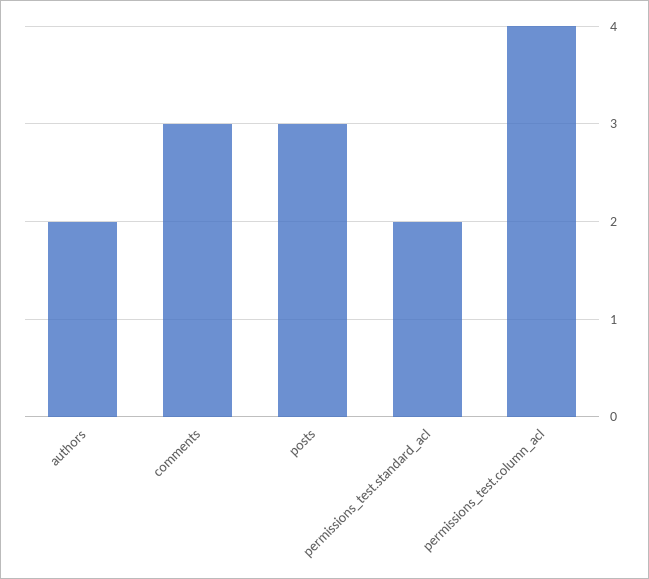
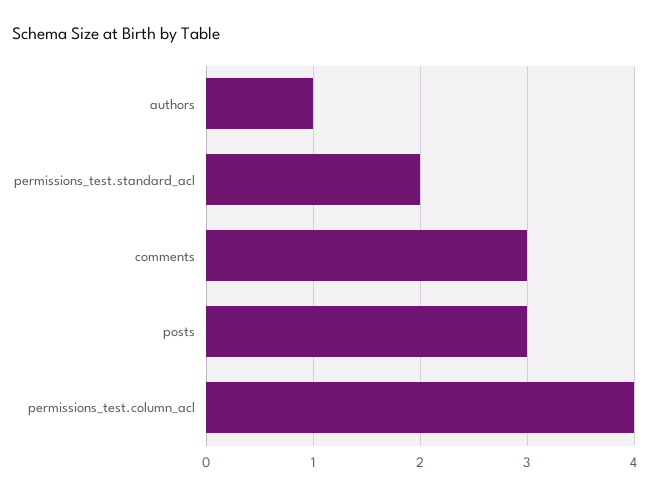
authors: 2 -> 1

